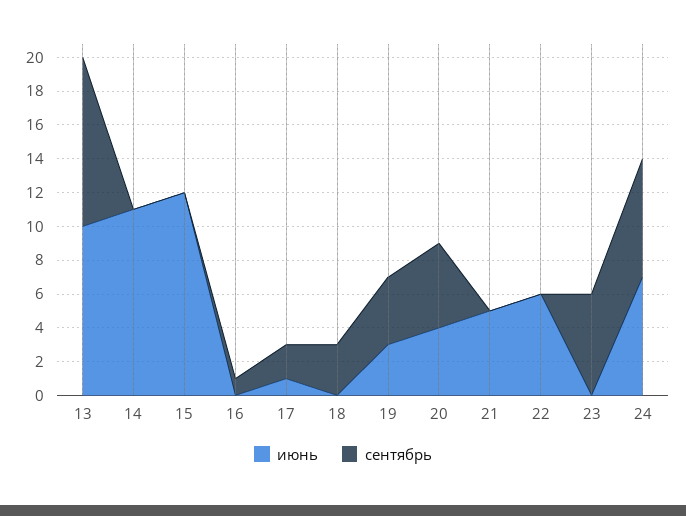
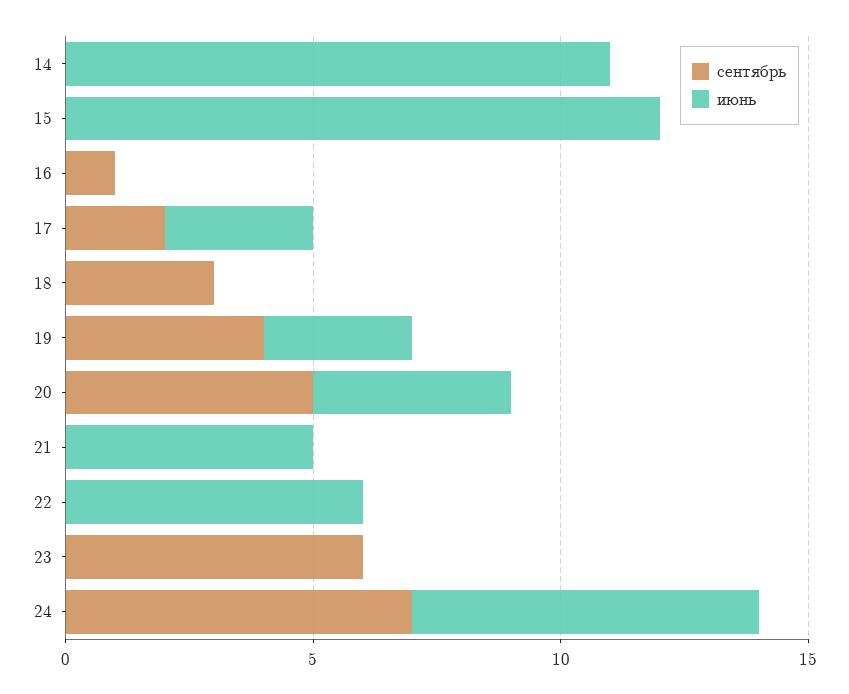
июнь, 13: 10 -> none
сентябрь, 13: 10 -> none
июнь, 17: 1 -> 3

